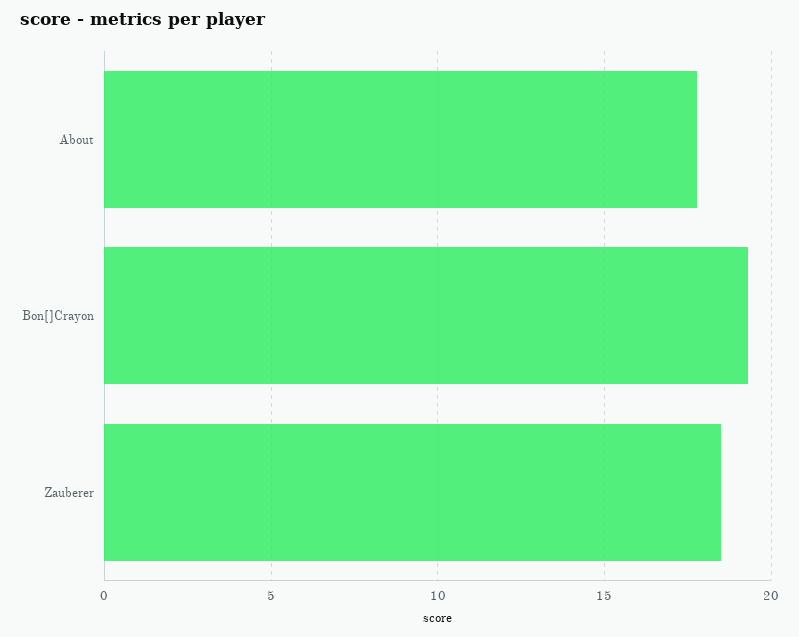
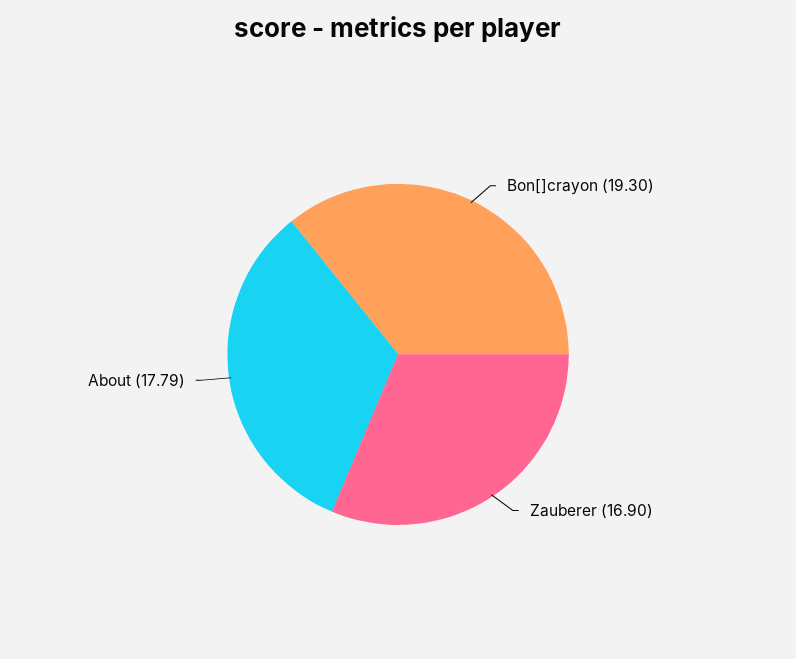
Zauberer: 18.5 -> 16.9

